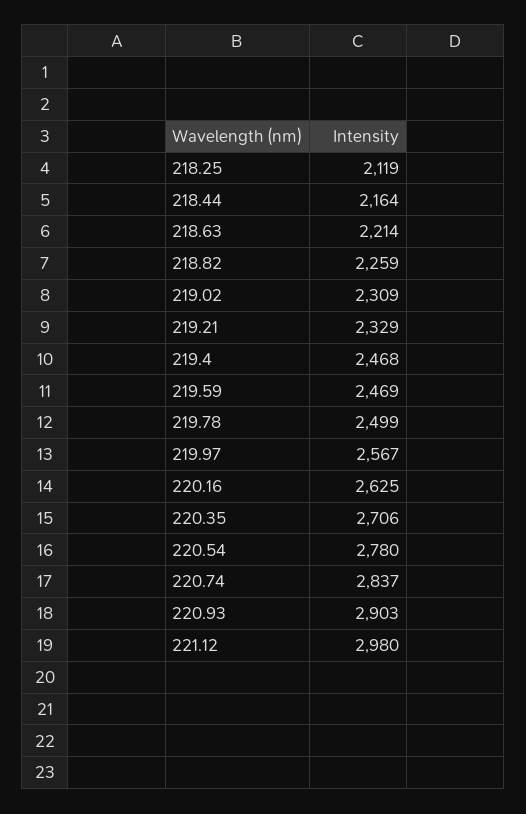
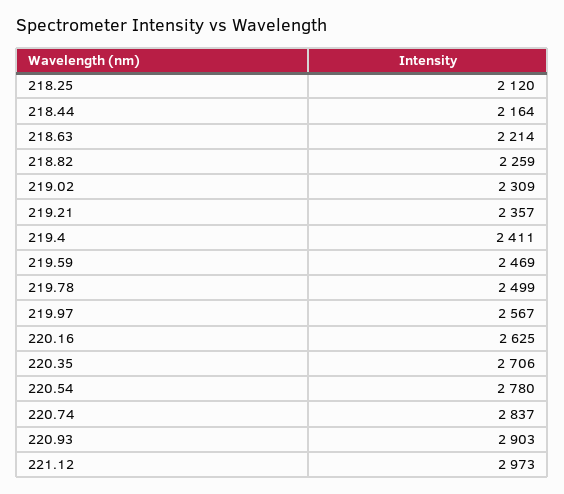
218.25: 2119 -> 2120
219.21: 2329 -> 2357
219.4: 2468 -> 2411
221.12: 2980 -> 2973

